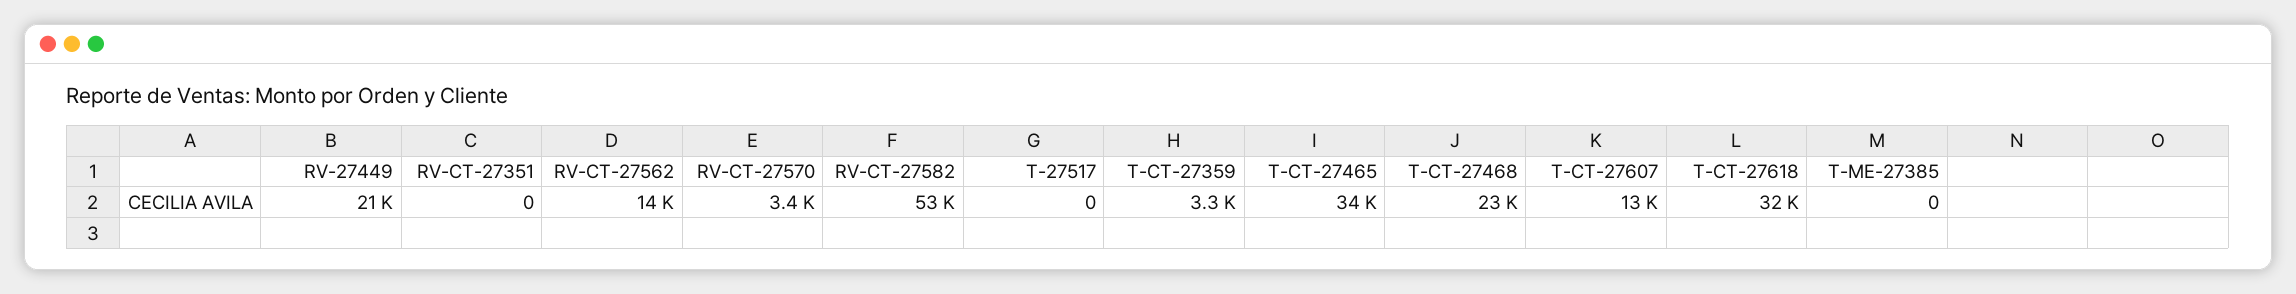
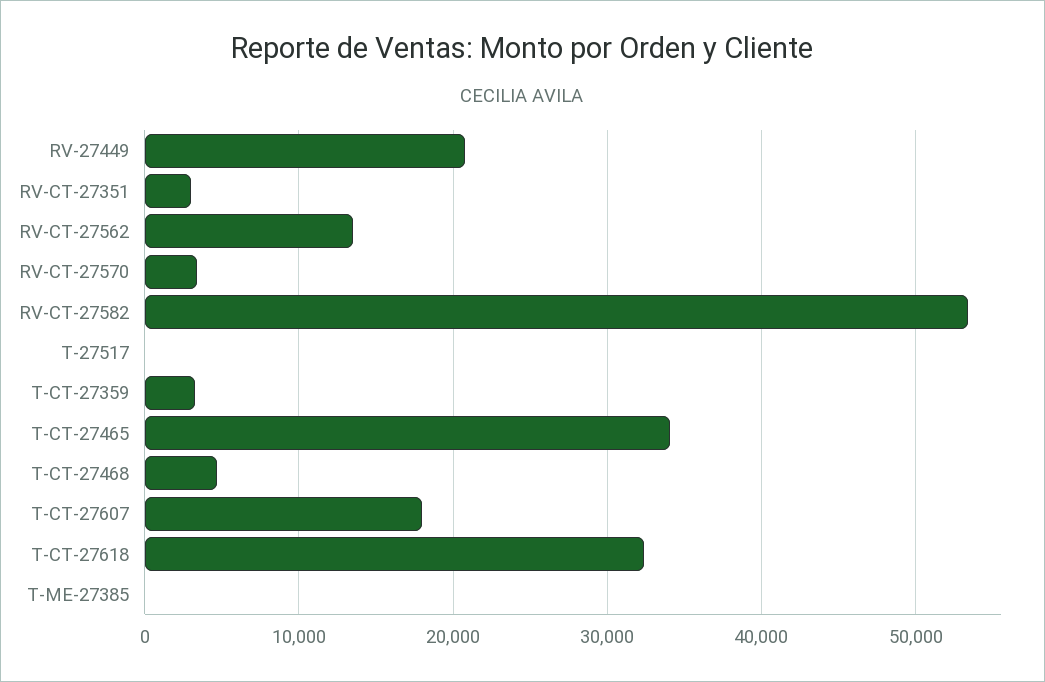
RV-CT-27351: 0 -> 3000
T-CT-27468: 23000 -> 5000
T-CT-27607: 13000 -> 18000

